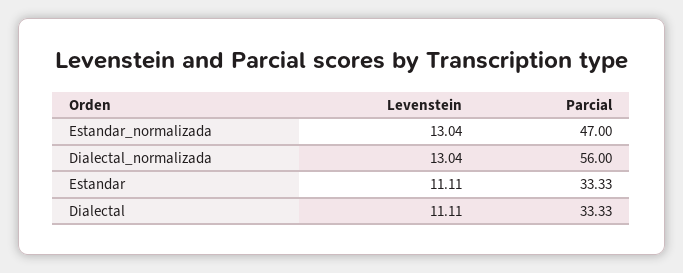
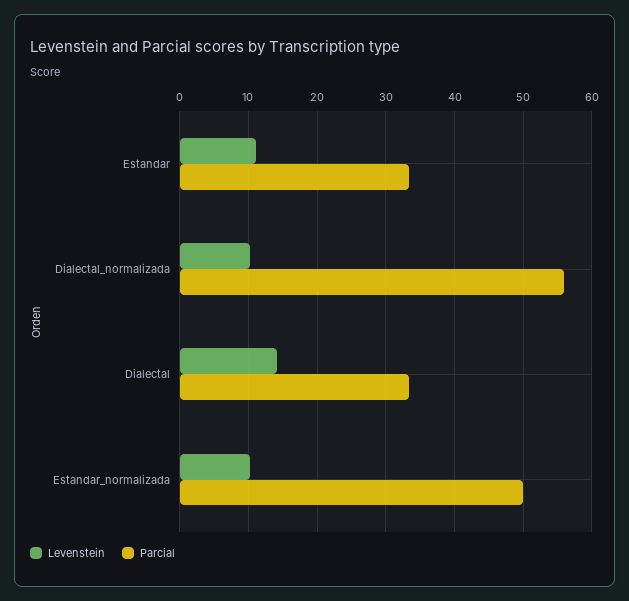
Levenstein, Estandar_normalizada: 13.04 -> 10
Parcial, Estandar_normalizada: 47 -> 50
Levenstein, Dialectal_normalizada: 13.04 -> 10
Levenstein, Dialectal: 11.11 -> 14

